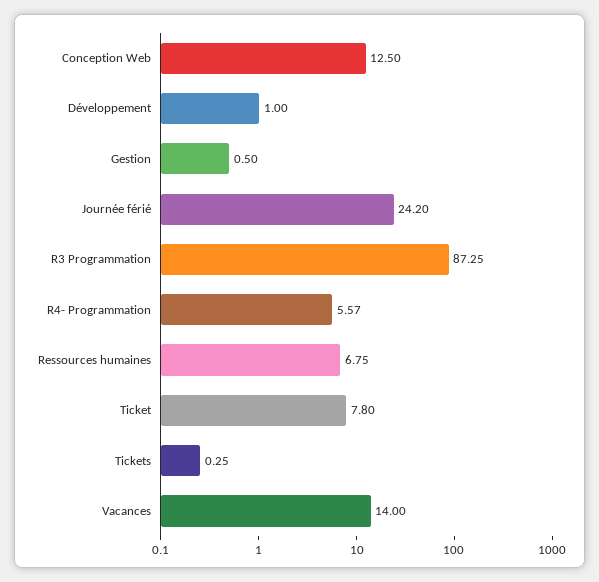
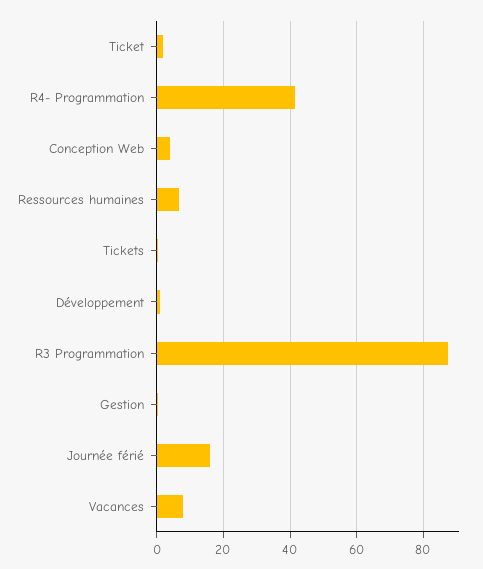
Conception Web: 12.5 -> 4
Journée férié: 24.2 -> 16
R4- Programmation: 5.57 -> 42
Ticket: 7.8 -> 2
Vacances: 14 -> 8

